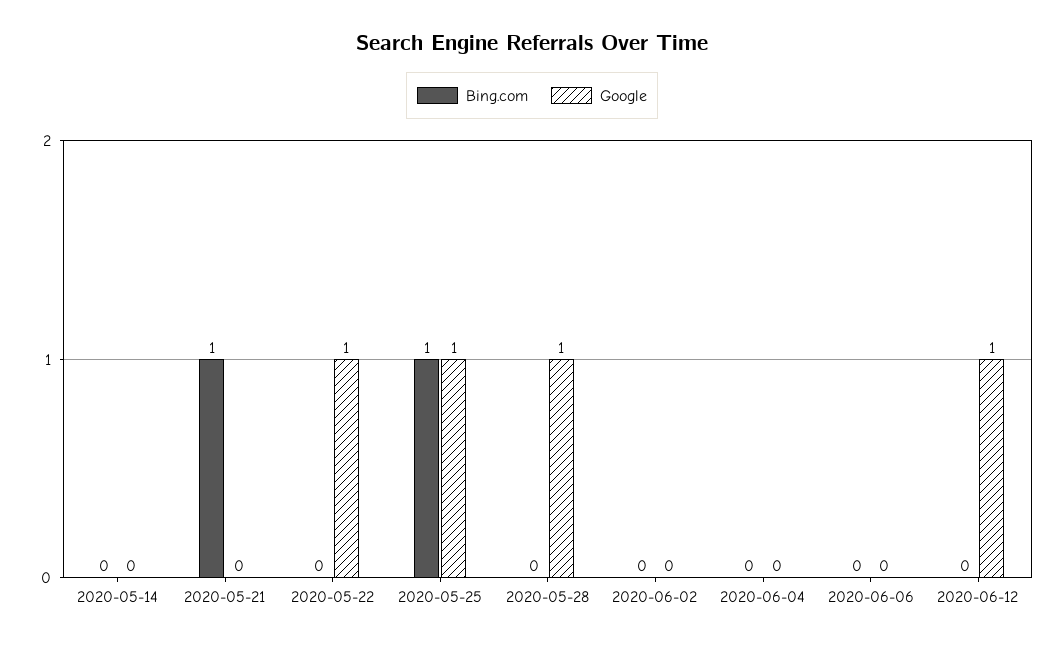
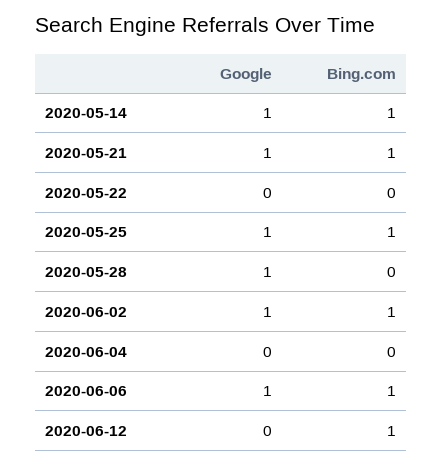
Bing.com, 2020-05-14: 0 -> 1
Google, 2020-05-14: 0 -> 1
Google, 2020-05-21: 0 -> 1
Google, 2020-05-22: 1 -> 0
Bing.com, 2020-06-02: 0 -> 1
Google, 2020-06-02: 0 -> 1
Bing.com, 2020-06-06: 0 -> 1
Google, 2020-06-06: 0 -> 1
Bing.com, 2020-06-12: 0 -> 1
Google, 2020-06-12: 1 -> 0

